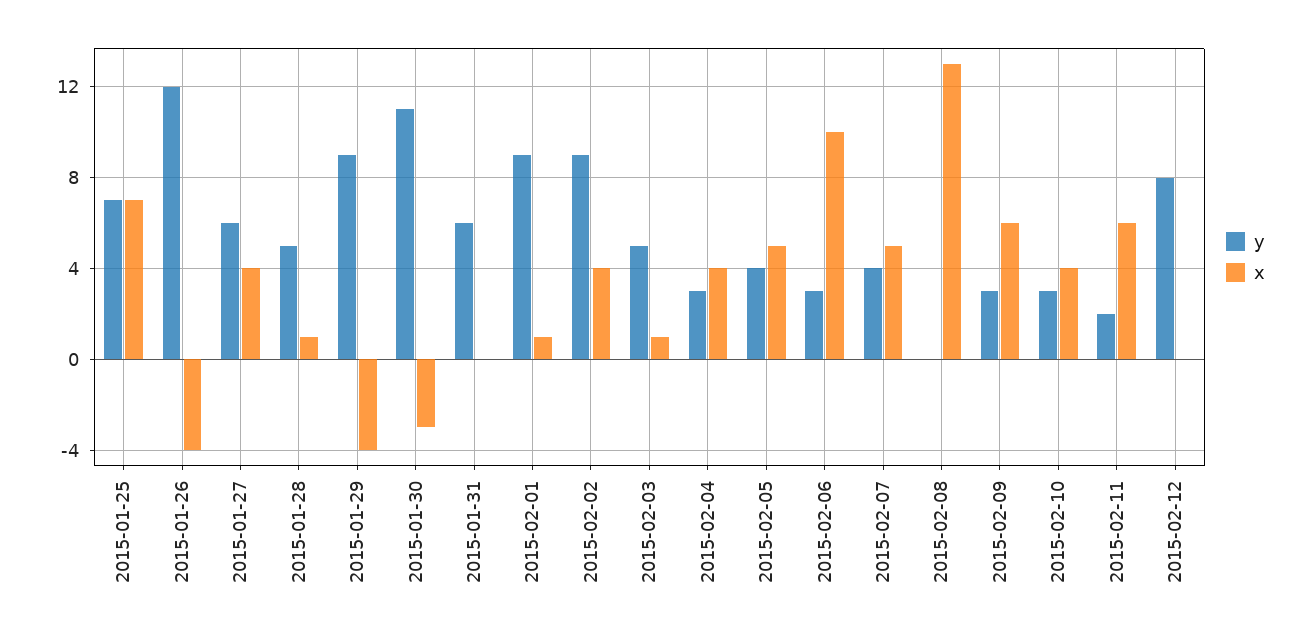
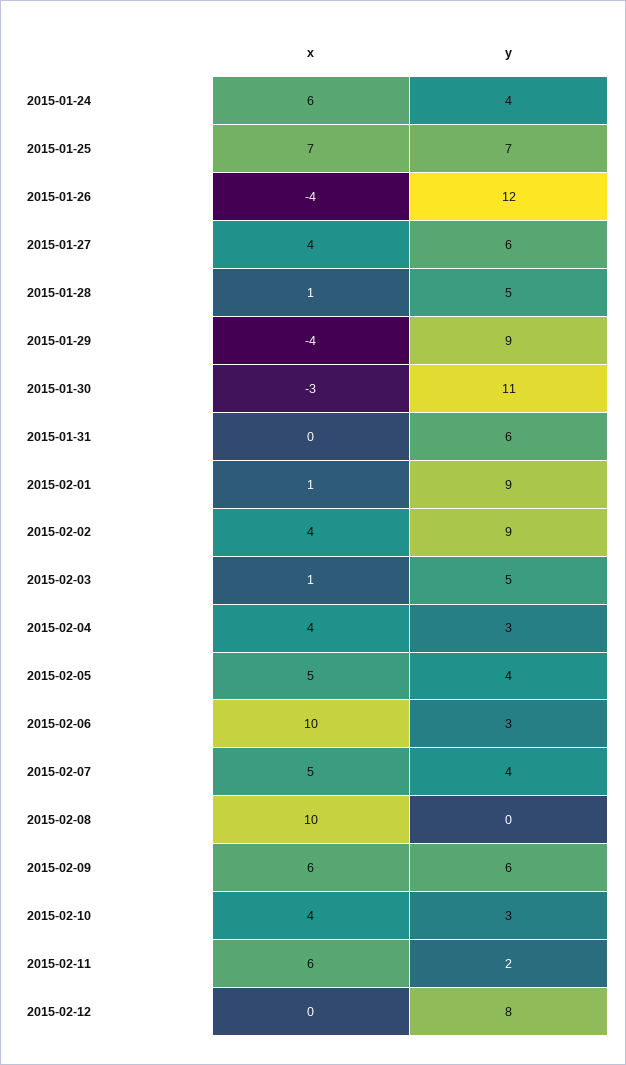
x, 2015-02-08: 13 -> 10
y, 2015-02-09: 3 -> 6
x, 2015-01-24: none -> 6
y, 2015-01-24: none -> 4

